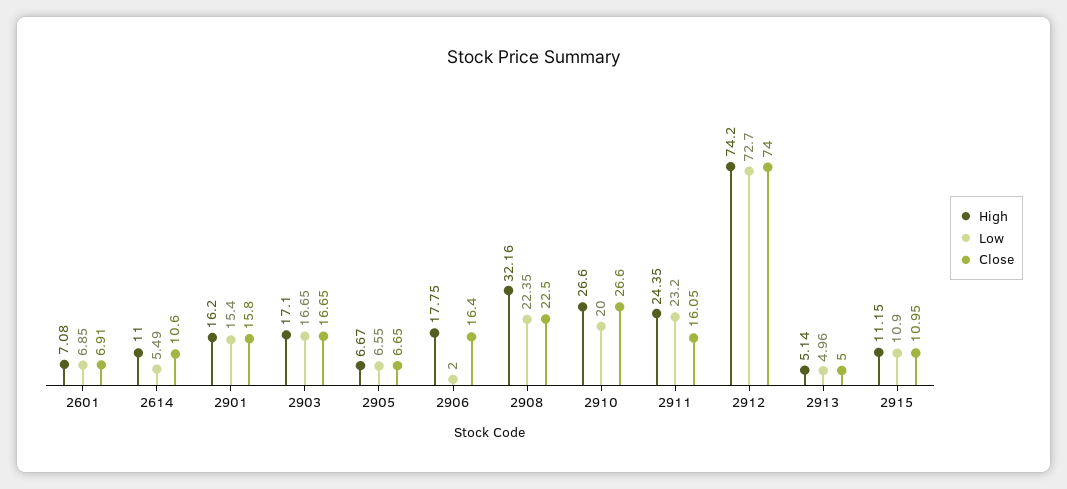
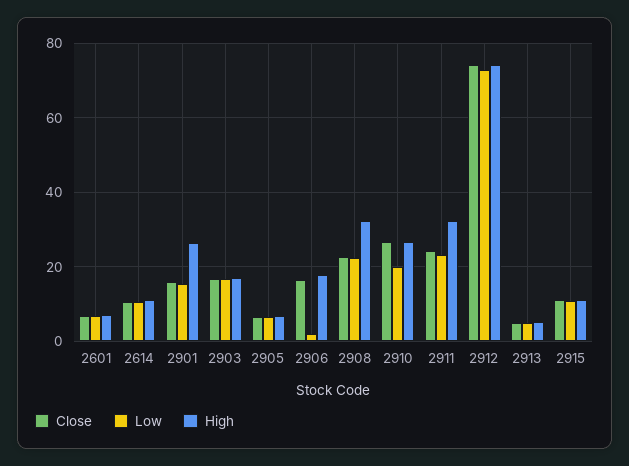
Low, 2614: 5.49 -> 10
High, 2901: 16.2 -> 26
High, 2911: 24.35 -> 32
Close, 2911: 16.05 -> 24

